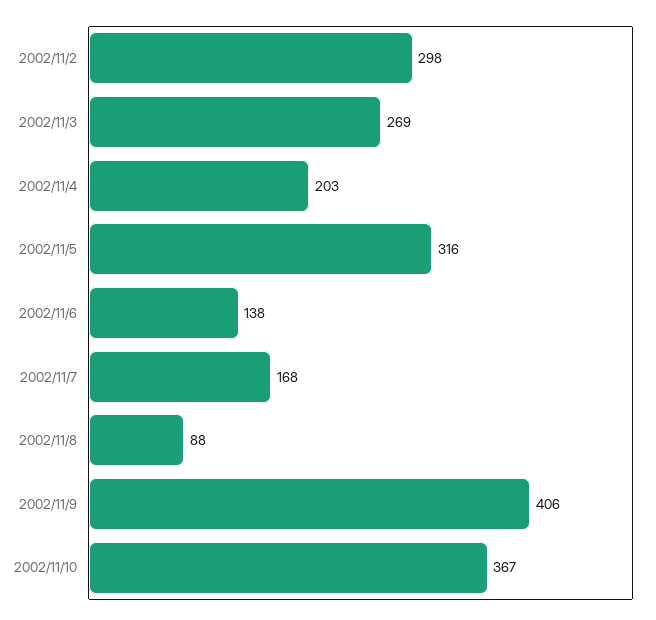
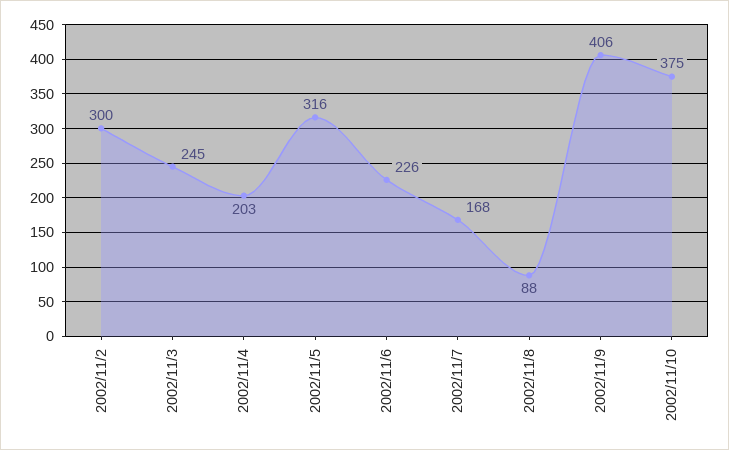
2002/11/2: 298 -> 300
2002/11/3: 269 -> 245
2002/11/6: 138 -> 226
2002/11/10: 367 -> 375

